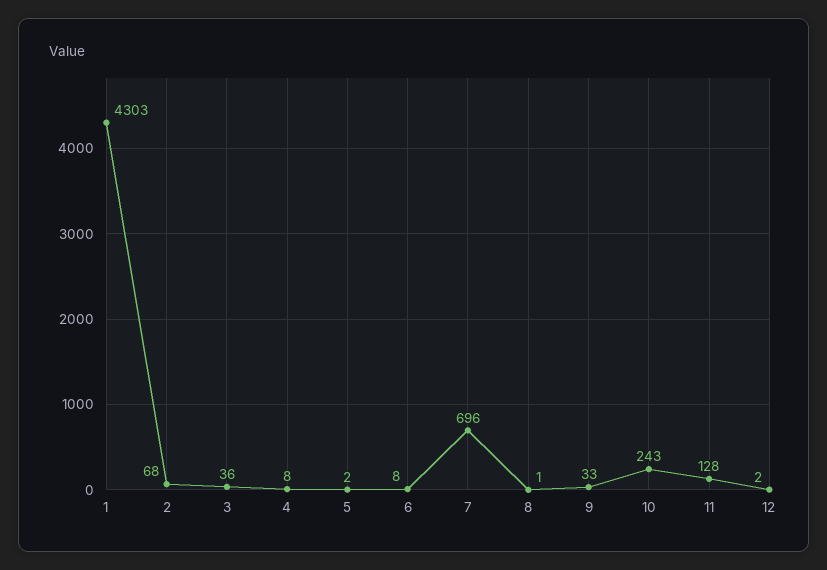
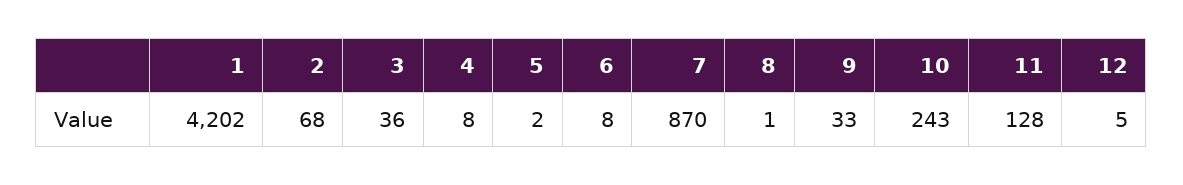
1: 4303 -> 4202
7: 696 -> 870
12: 2 -> 5

